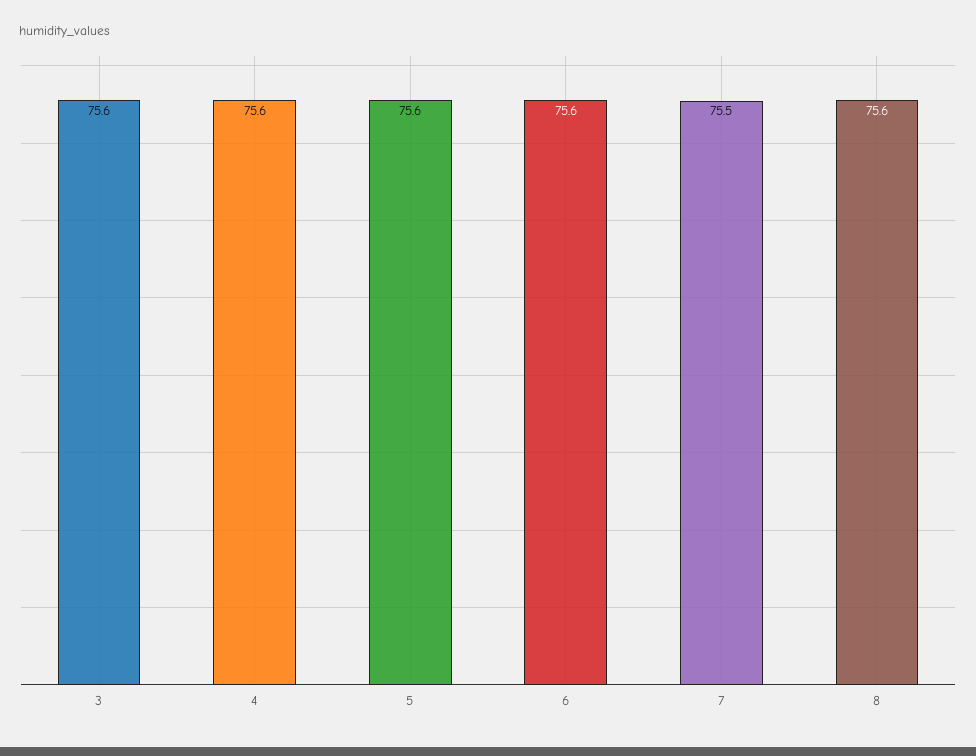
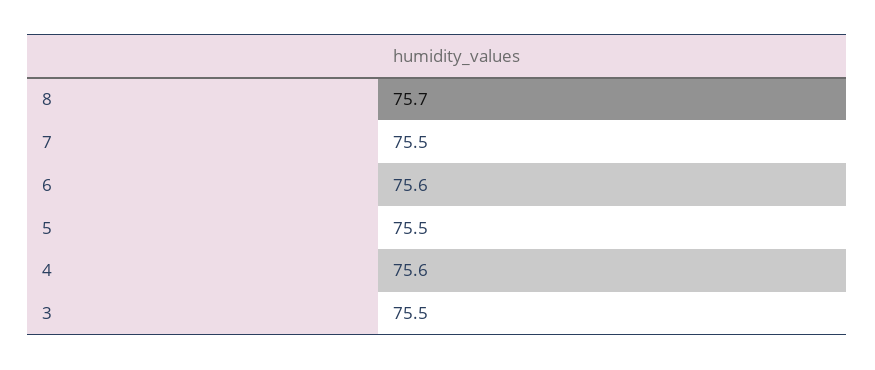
3: 75.6 -> 75.5
5: 75.6 -> 75.5
8: 75.6 -> 75.7

